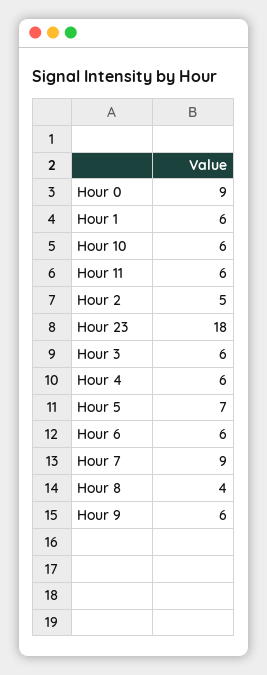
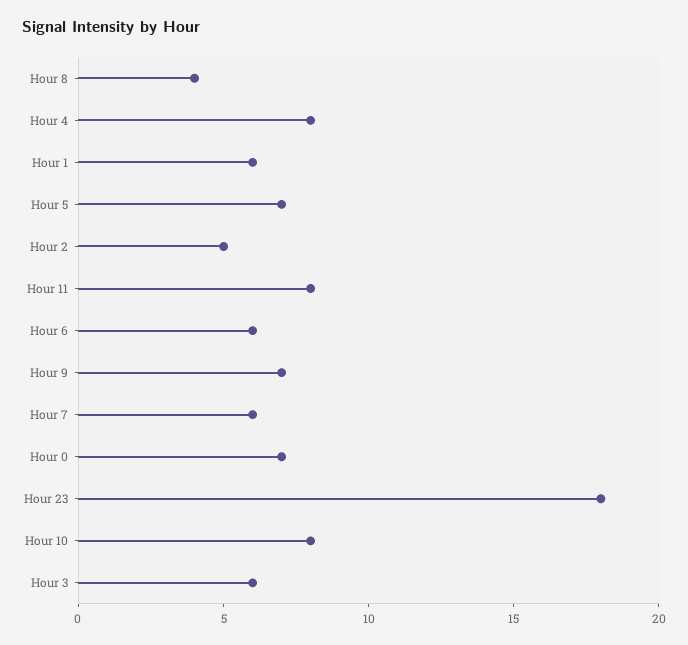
Hour 0: 9 -> 7
Hour 10: 6 -> 8
Hour 11: 6 -> 8
Hour 4: 6 -> 8
Hour 7: 9 -> 6
Hour 9: 6 -> 7

